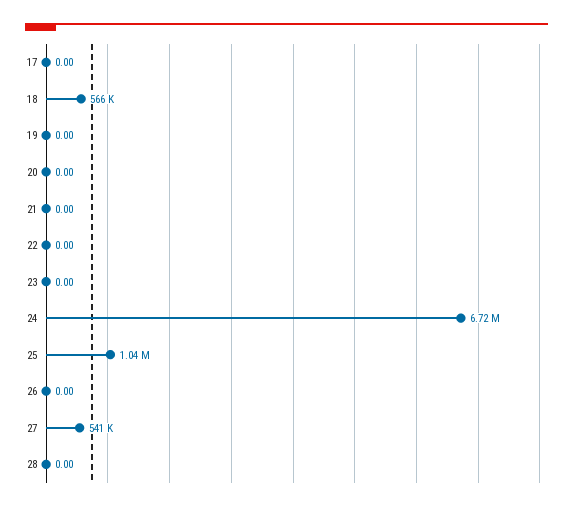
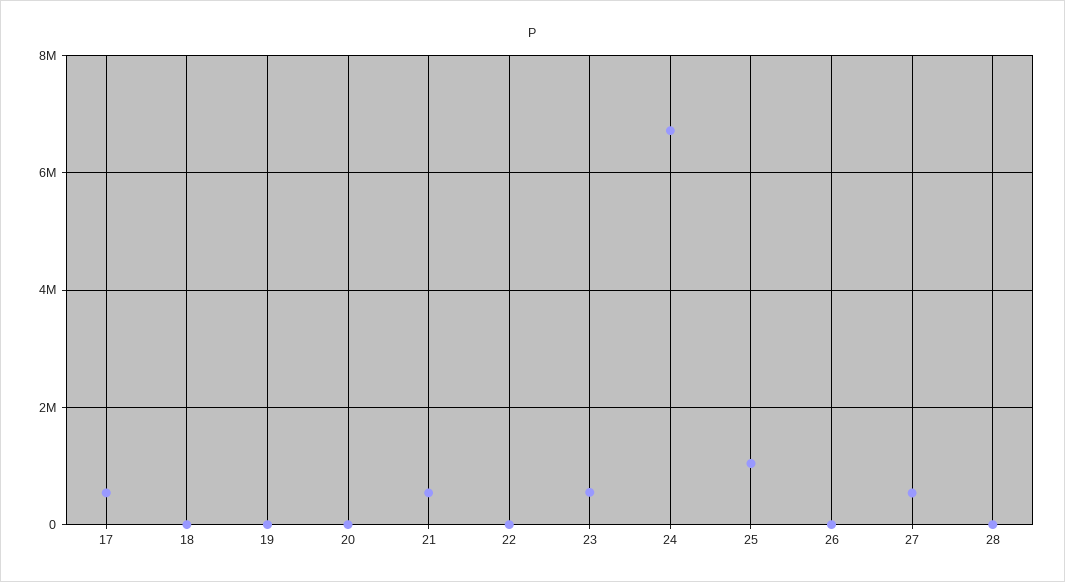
17: 0 -> 600000
18: 566000 -> 0
21: 0 -> 600000
23: 0 -> 600000

